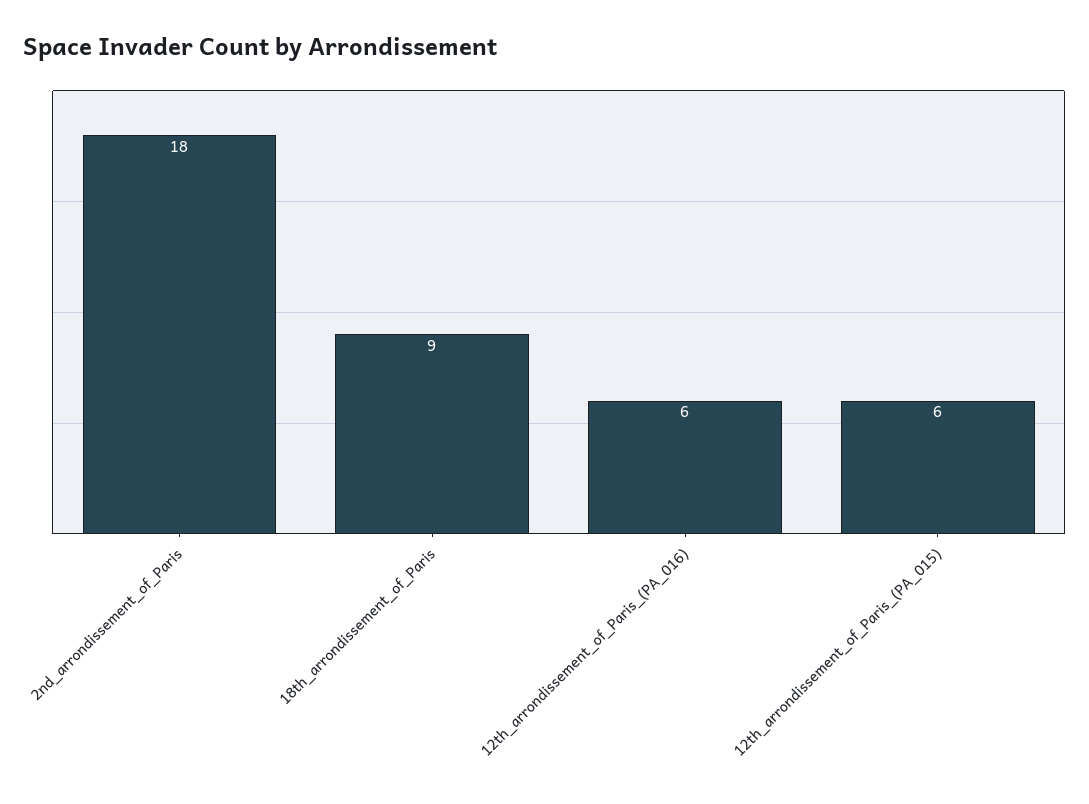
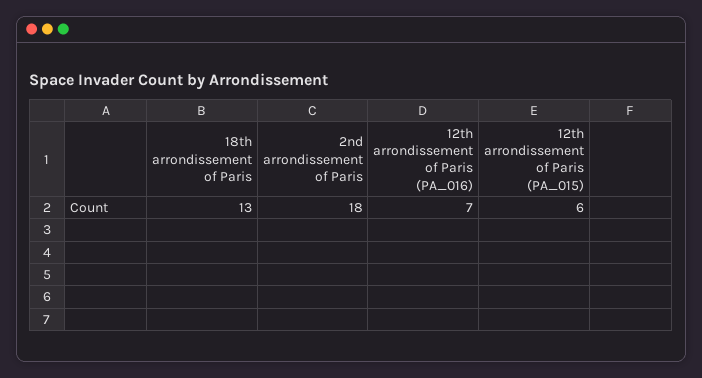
18th_arrondissement_of_Paris: 9 -> 13
12th_arrondissement_of_Paris_(PA_016): 6 -> 7

